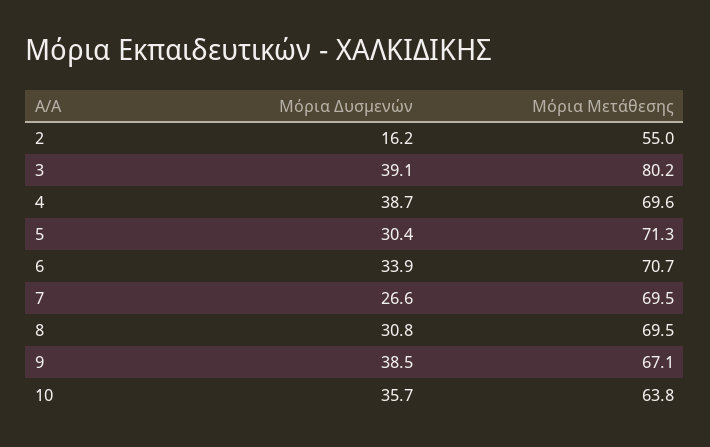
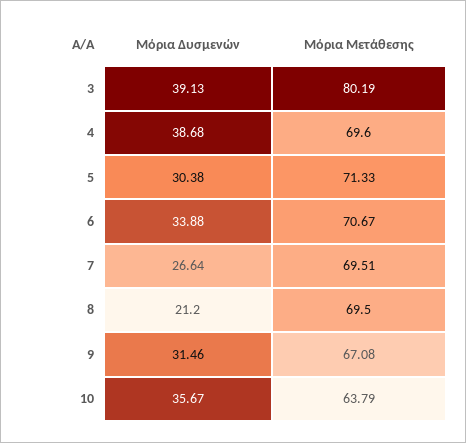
Μόρια Δυσμενών, 2: 16.2 -> none
Μόρια Μετάθεσης, 2: 55 -> none
Μόρια Δυσμενών, 8: 30.8 -> 21.2
Μόρια Δυσμενών, 9: 38.5 -> 31.46

